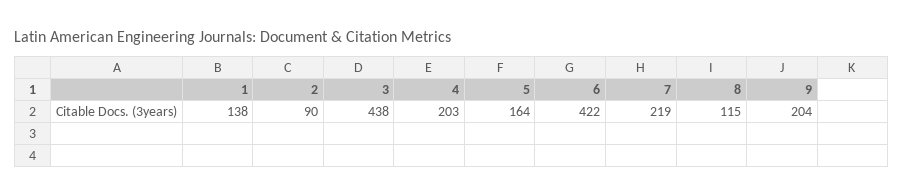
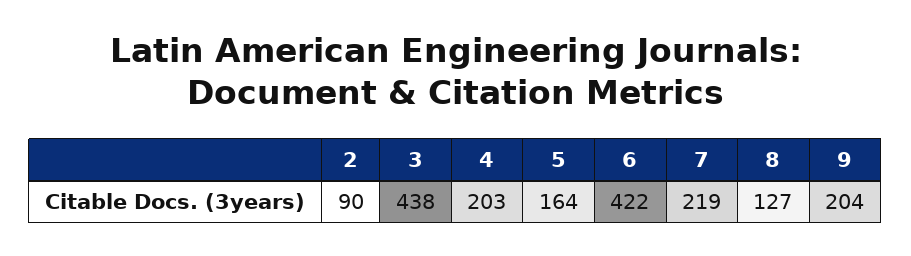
1: 138 -> none
8: 115 -> 127

